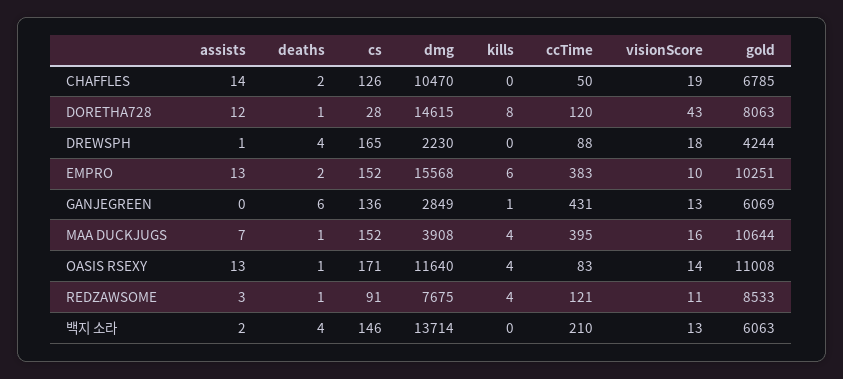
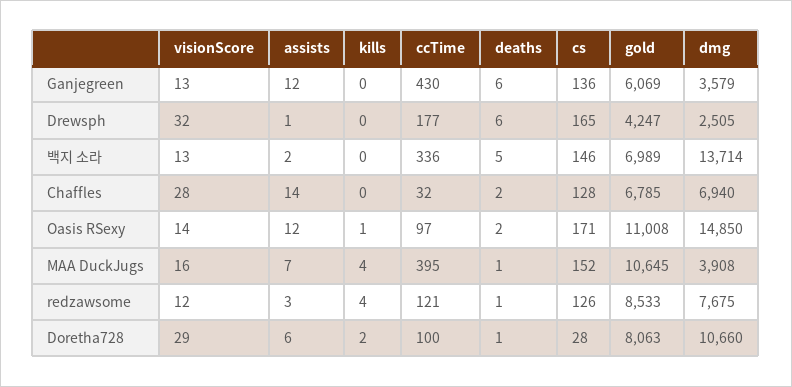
cs, CHAFFLES: 126 -> 128
dmg, CHAFFLES: 10470 -> 6940
ccTime, CHAFFLES: 50 -> 32
visionScore, CHAFFLES: 19 -> 28
assists, DORETHA728: 12 -> 6
dmg, DORETHA728: 14615 -> 10660
kills, DORETHA728: 8 -> 2
ccTime, DORETHA728: 120 -> 100
visionScore, DORETHA728: 43 -> 29
deaths, DREWSPH: 4 -> 6
dmg, DREWSPH: 2230 -> 2505
ccTime, DREWSPH: 88 -> 177
visionScore, DREWSPH: 18 -> 32
gold, DREWSPH: 4244 -> 4247
assists, EMPRO: 13 -> none
deaths, EMPRO: 2 -> none
cs, EMPRO: 152 -> none
dmg, EMPRO: 15568 -> none
kills, EMPRO: 6 -> none
ccTime, EMPRO: 383 -> none
visionScore, EMPRO: 10 -> none
gold, EMPRO: 10251 -> none
assists, GANJEGREEN: 0 -> 12
dmg, GANJEGREEN: 2849 -> 3579
kills, GANJEGREEN: 1 -> 0
ccTime, GANJEGREEN: 431 -> 430
gold, MAA DUCKJUGS: 10644 -> 10645
assists, OASIS RSEXY: 13 -> 12
deaths, OASIS RSEXY: 1 -> 2
dmg, OASIS RSEXY: 11640 -> 14850
kills, OASIS RSEXY: 4 -> 1
ccTime, OASIS RSEXY: 83 -> 97
cs, REDZAWSOME: 91 -> 126
visionScore, REDZAWSOME: 11 -> 12
deaths, 백지 소라: 4 -> 5
ccTime, 백지 소라: 210 -> 336
gold, 백지 소라: 6063 -> 6989

